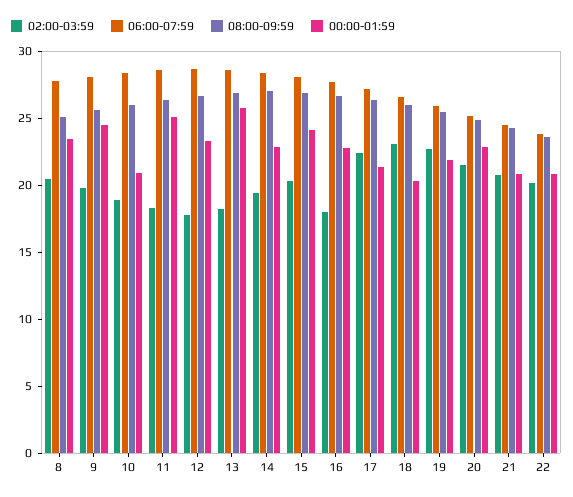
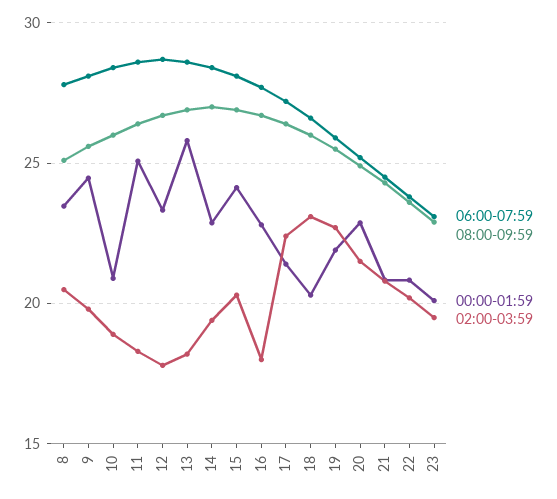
06:00-07:59, 23: none -> 23
08:00-09:59, 23: none -> 23
00:00-01:59, 23: none -> 20
02:00-03:59, 23: none -> 19.5

